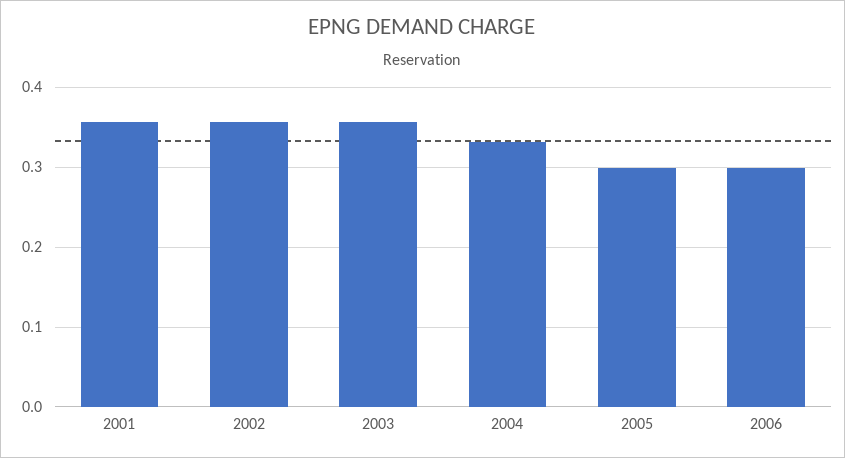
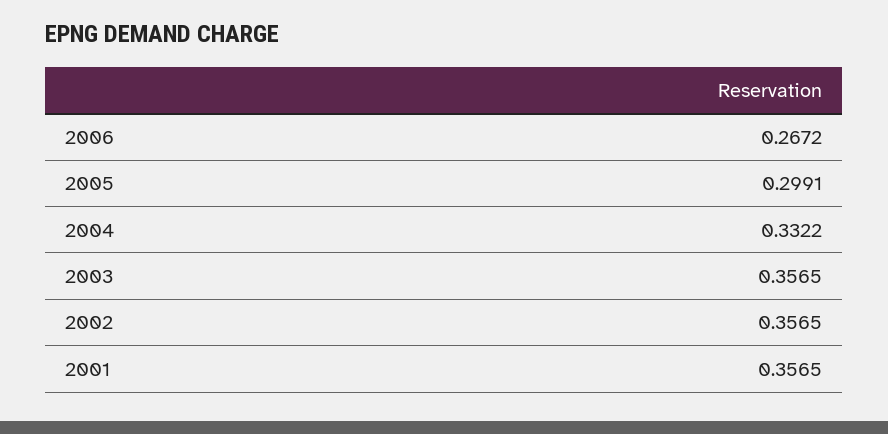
2006: 0.3 -> 0.2672

